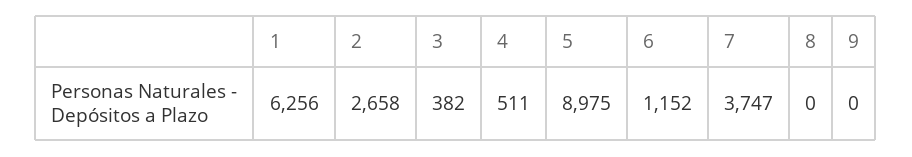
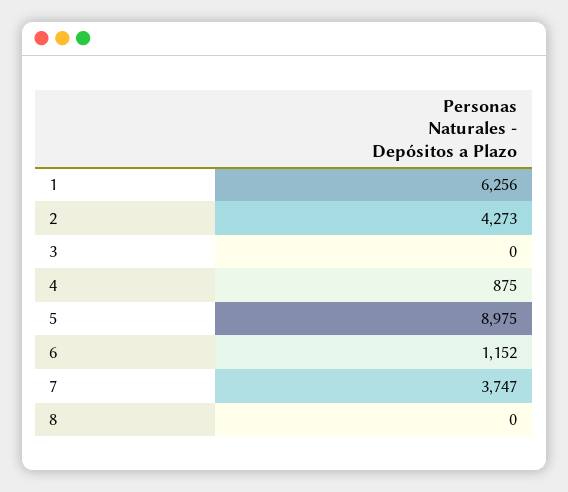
2: 2658 -> 4273
3: 382 -> 0
4: 511 -> 875
9: 0 -> none

